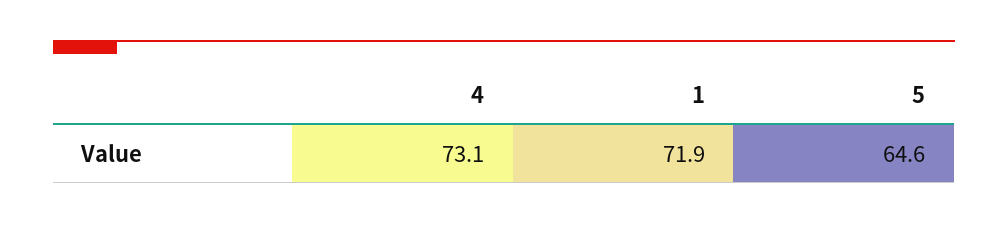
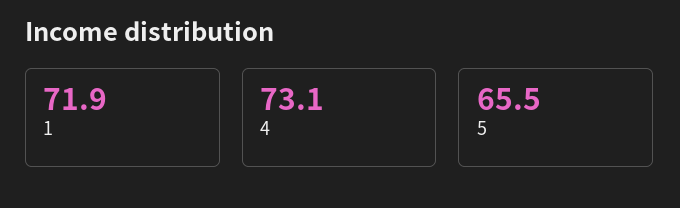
5: 64.6 -> 65.5

